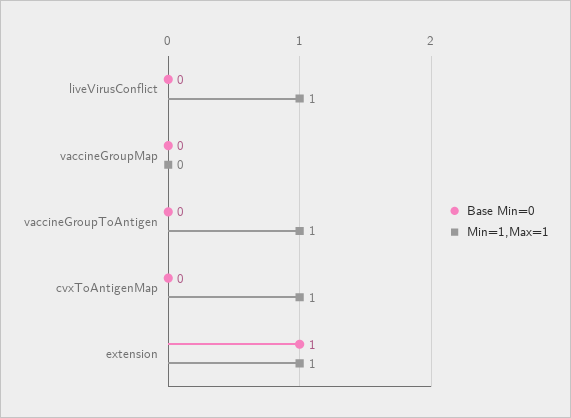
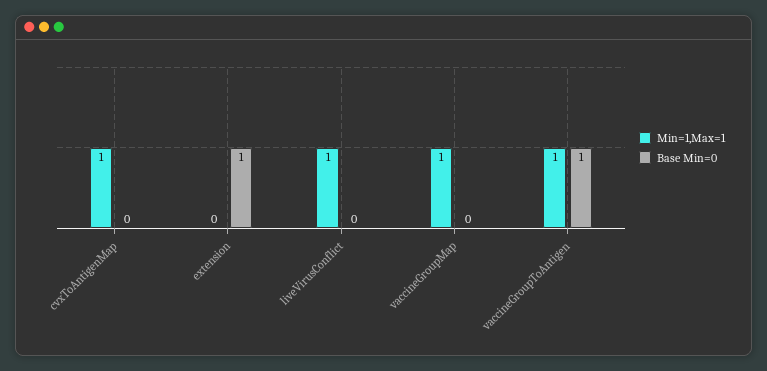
Min=1,Max=1, vaccineGroupMap: 0 -> 1
Base Min=0, vaccineGroupToAntigen: 0 -> 1
Min=1,Max=1, extension: 1 -> 0

